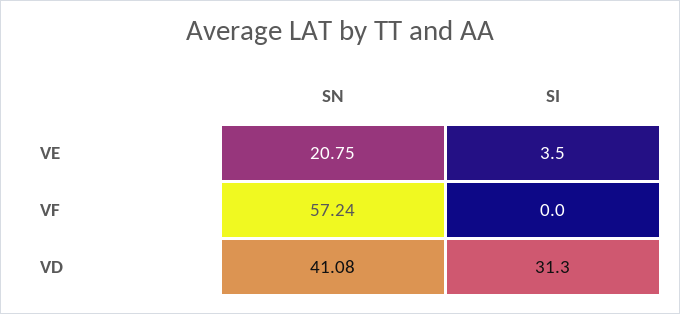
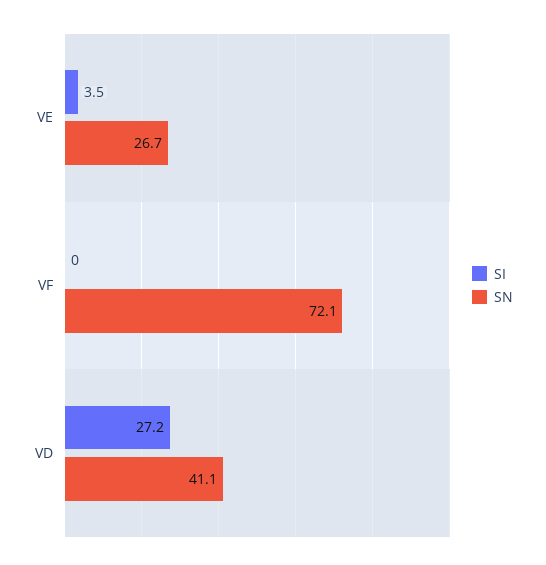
SN, VE: 20.75 -> 26.7
SN, VF: 57.24 -> 72.1
SI, VD: 31.3 -> 27.2

